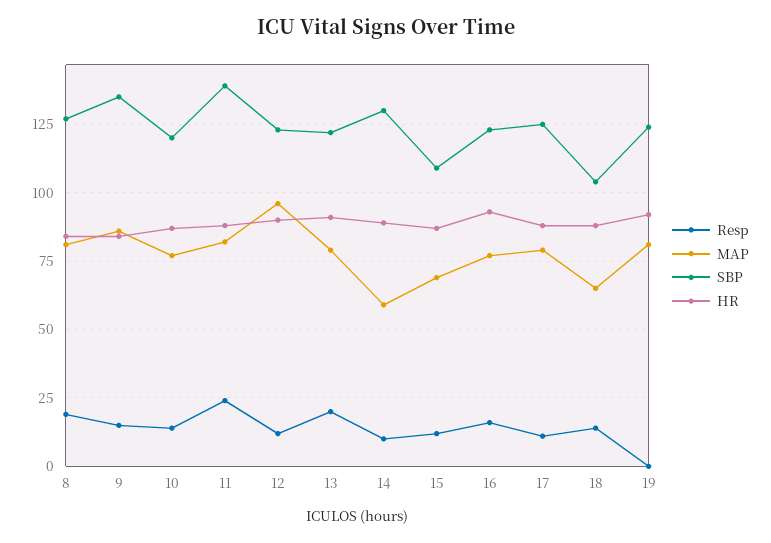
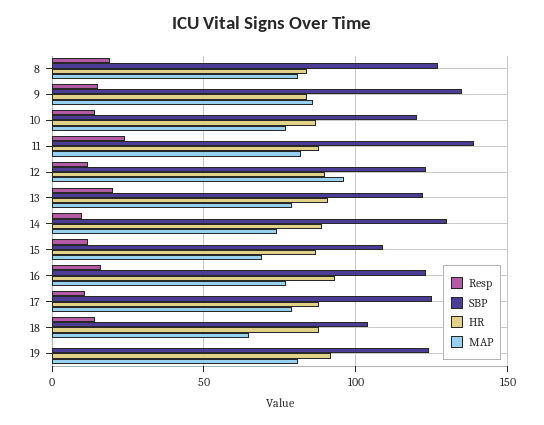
MAP, 14: 60 -> 75

